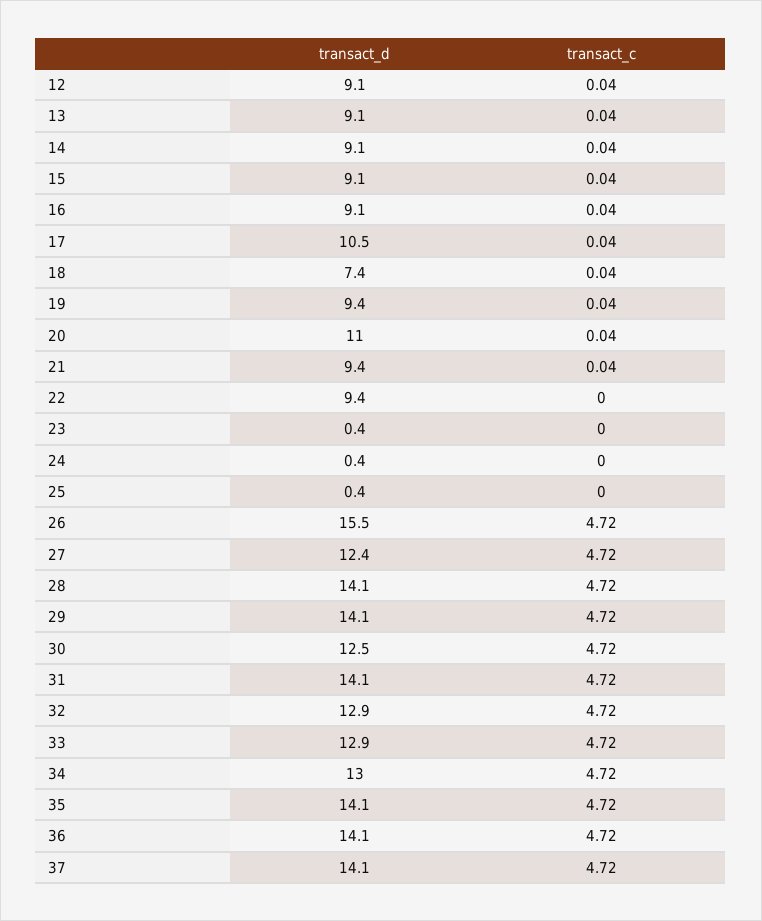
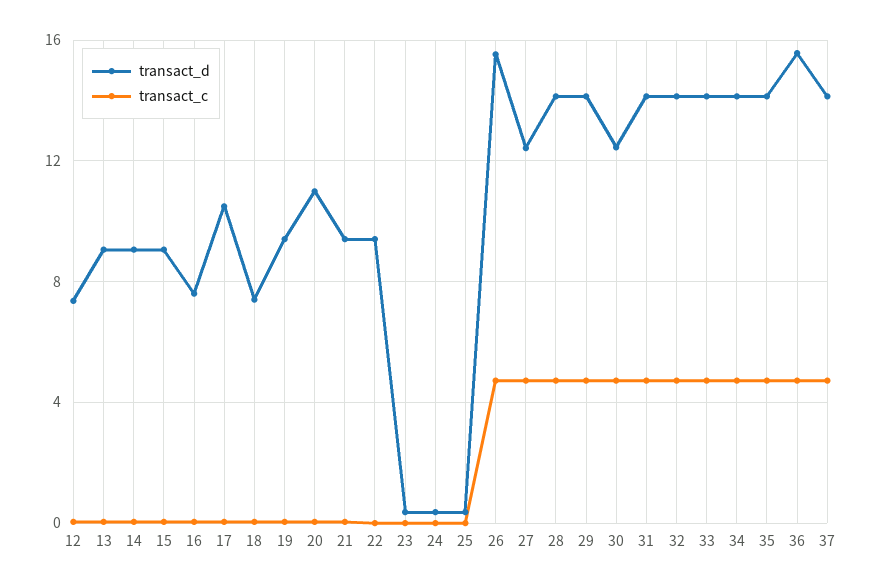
transact_d, 12: 9.1 -> 7.5
transact_d, 16: 9.1 -> 7.5
transact_d, 32: 12.9 -> 14
transact_d, 33: 12.9 -> 14
transact_d, 34: 13 -> 14
transact_d, 36: 14.1 -> 15.5

